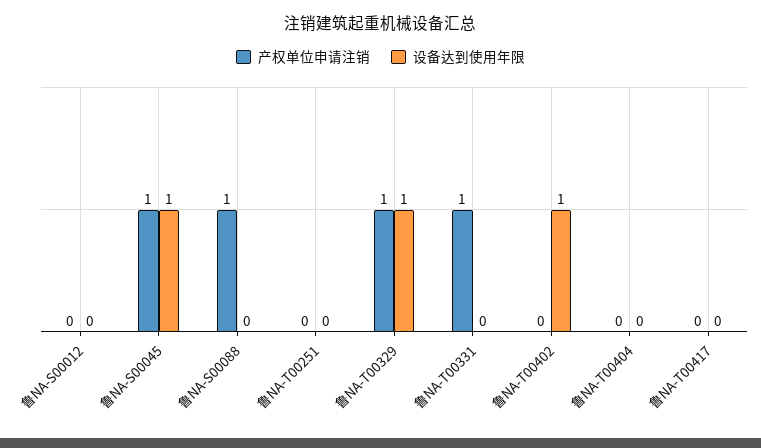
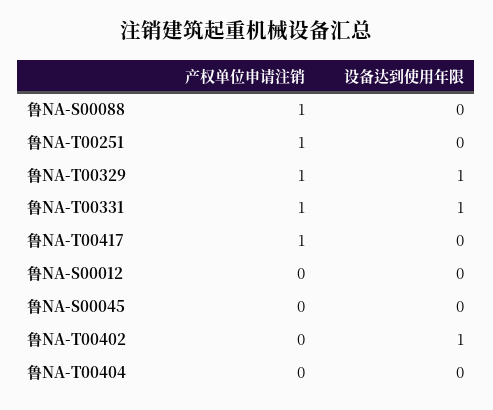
产权单位申请注销, 鲁NA-S00045: 1 -> 0
设备达到使用年限, 鲁NA-S00045: 1 -> 0
产权单位申请注销, 鲁NA-T00251: 0 -> 1
设备达到使用年限, 鲁NA-T00331: 0 -> 1
产权单位申请注销, 鲁NA-T00417: 0 -> 1

